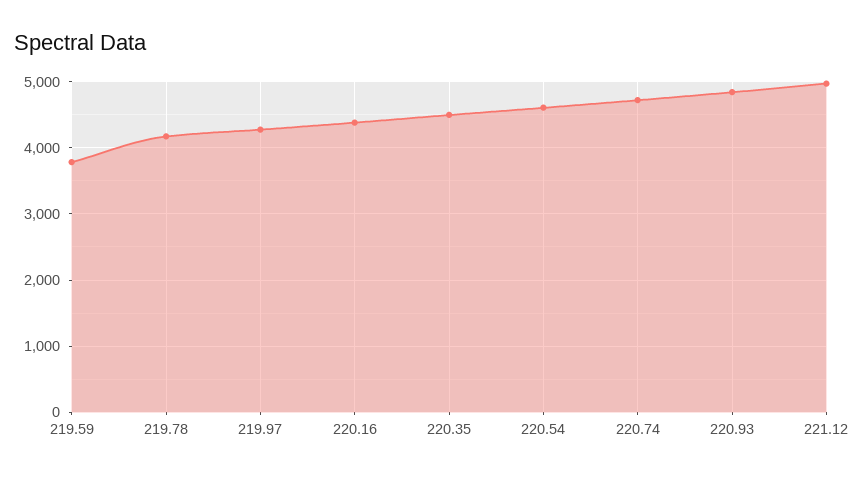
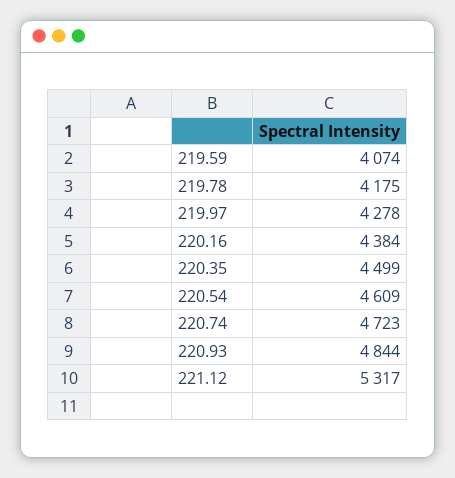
219.59: 3800 -> 4074
221.12: 5000 -> 5317

